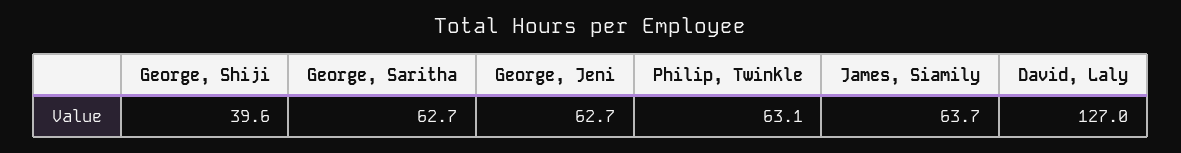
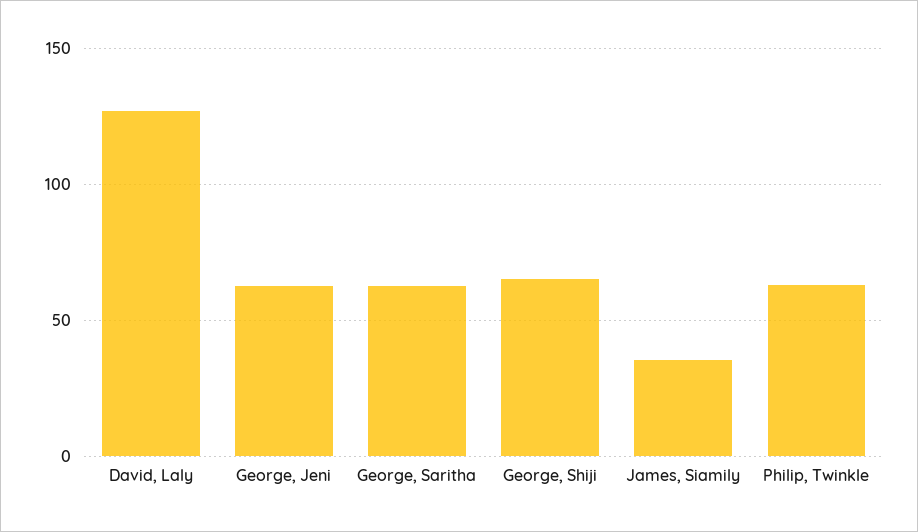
George, Shiji: 39.6 -> 65
James, Siamily: 63.7 -> 35

